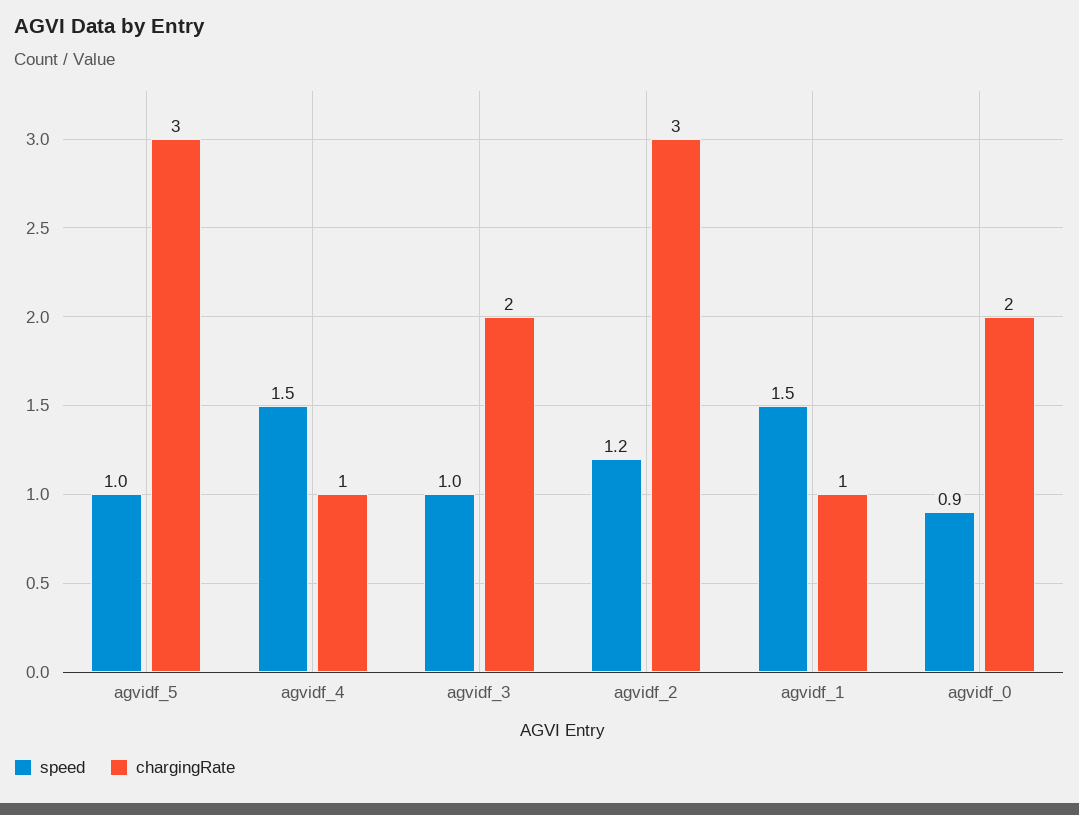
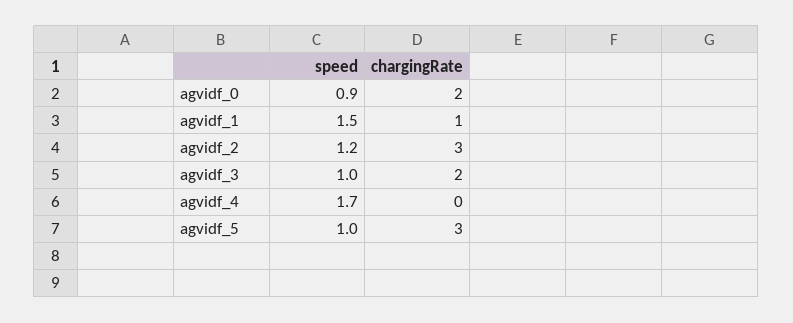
speed, agvidf_4: 1.5 -> 1.7
chargingRate, agvidf_4: 1 -> 0

